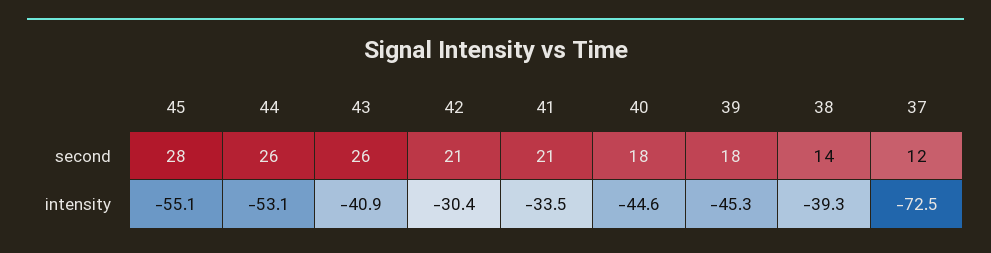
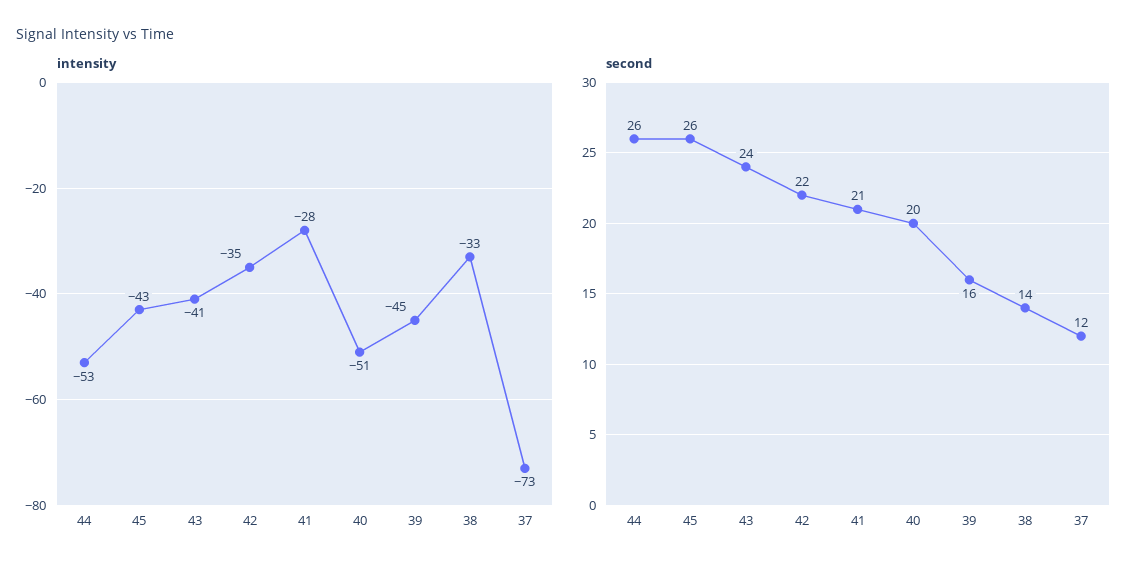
second, 45: 28 -> 26
second, 43: 26 -> 24
second, 42: 21 -> 22
second, 40: 18 -> 20
second, 39: 18 -> 16
intensity, 45: -55.1 -> -43
intensity, 42: -30.4 -> -35
intensity, 41: -33.5 -> -28
intensity, 40: -44.6 -> -51
intensity, 38: -39.3 -> -33

